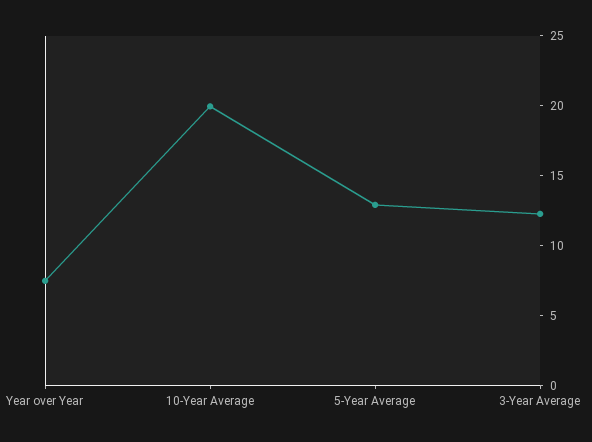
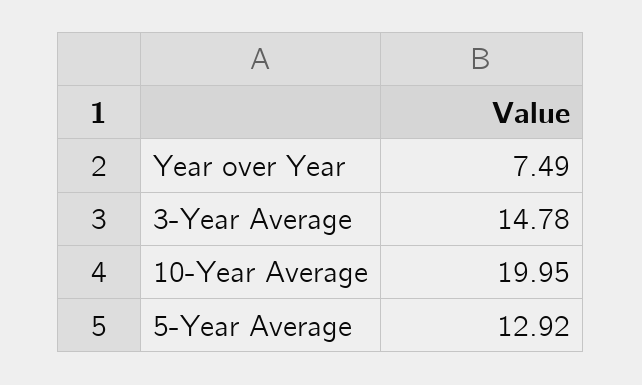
3-Year Average: 12 -> 14.78

